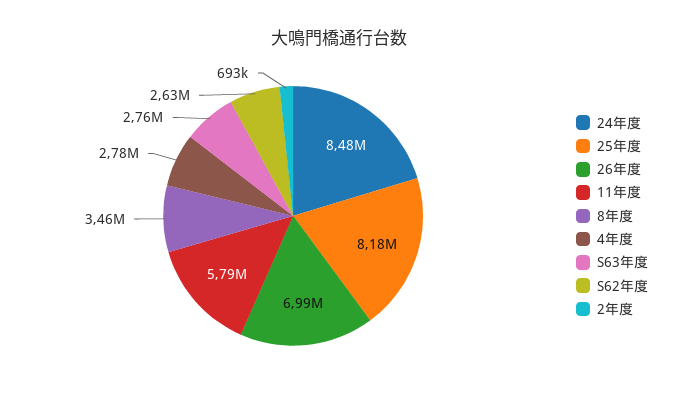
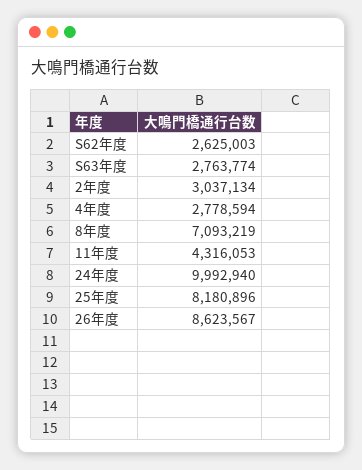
24年度: 8480000 -> 9992940
26年度: 6990000 -> 8623567
11年度: 5790000 -> 4316053
8年度: 3460000 -> 7093219
2年度: 693000 -> 3037134

